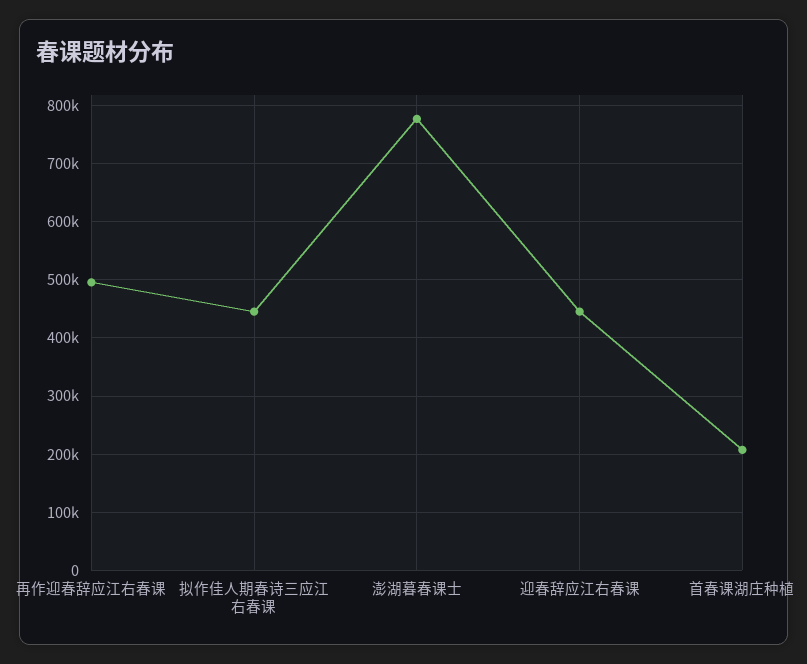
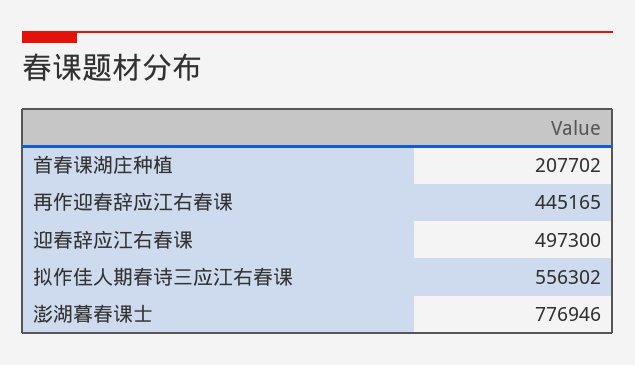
再作迎春辞应江右春课: 500000 -> 445165
拟作佳人期春诗三应江右春课: 440000 -> 556302
迎春辞应江右春课: 440000 -> 497300

